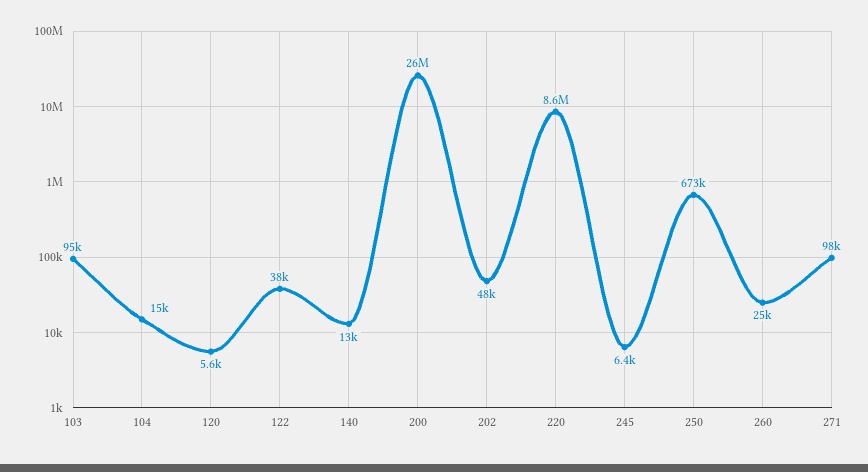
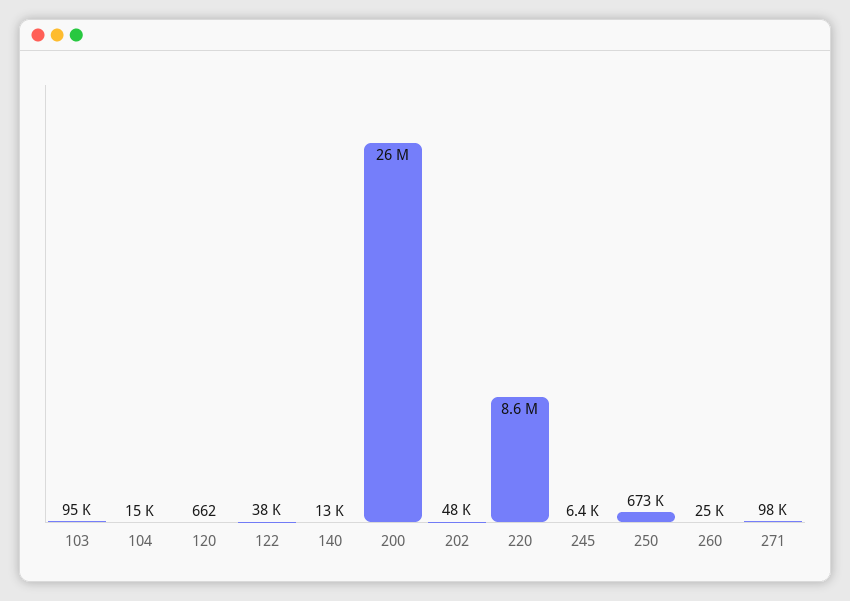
120: 5600 -> 662

